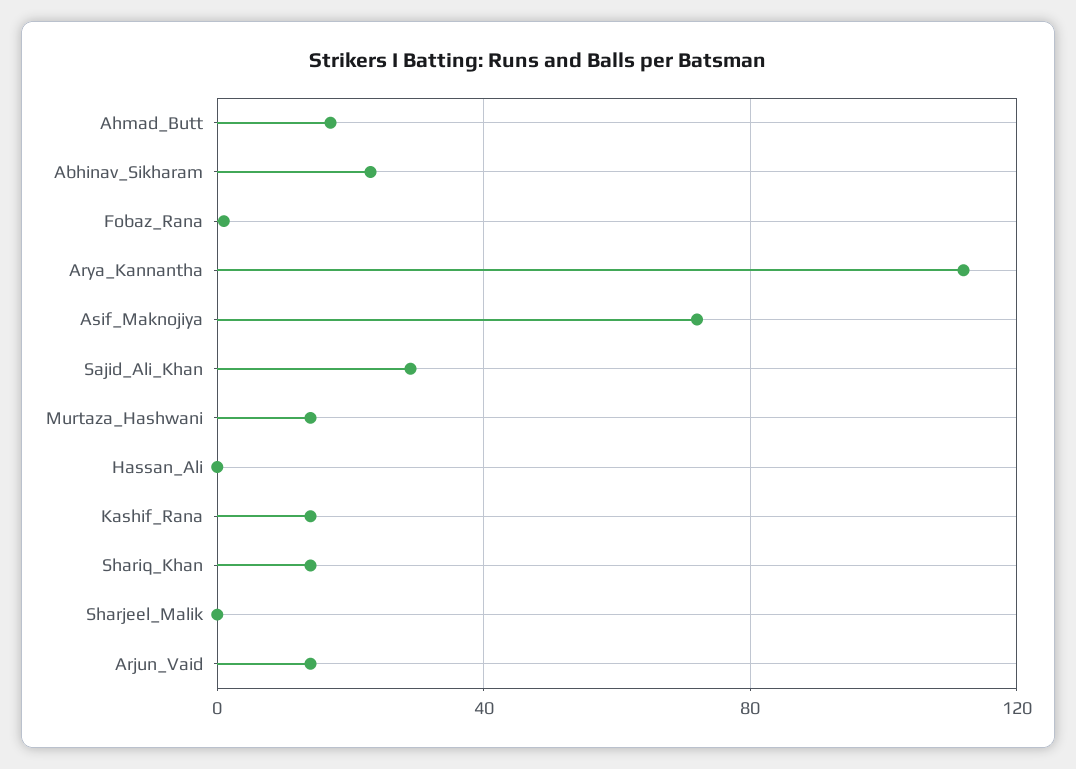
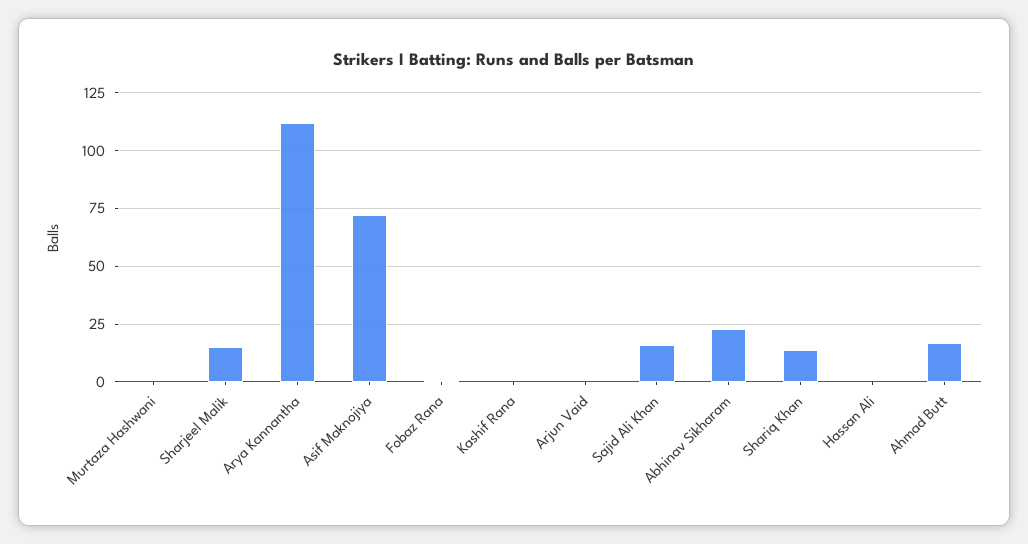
Sajid_Ali_Khan: 30 -> 15
Murtaza_Hashwani: 15 -> 0
Kashif_Rana: 15 -> 0
Sharjeel_Malik: 0 -> 15
Arjun_Vaid: 15 -> 0

